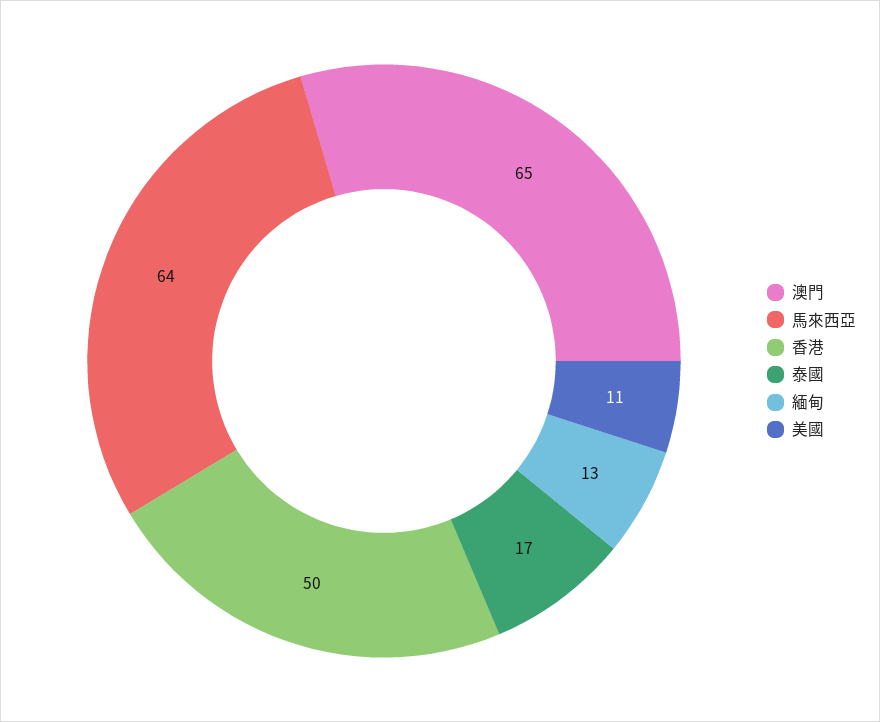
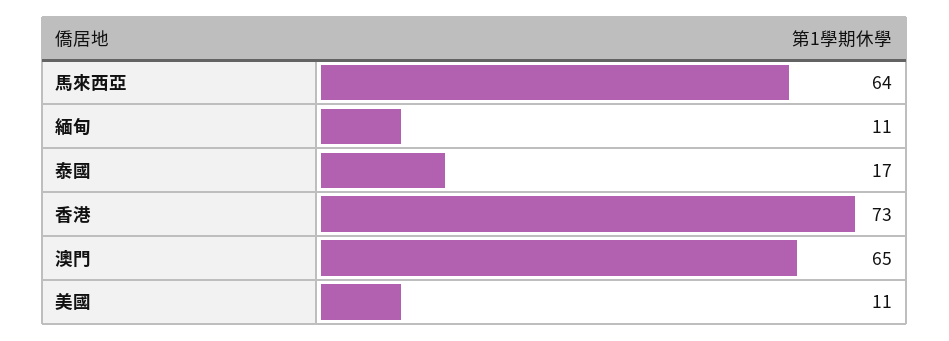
香港: 50 -> 73
緬甸: 13 -> 11

